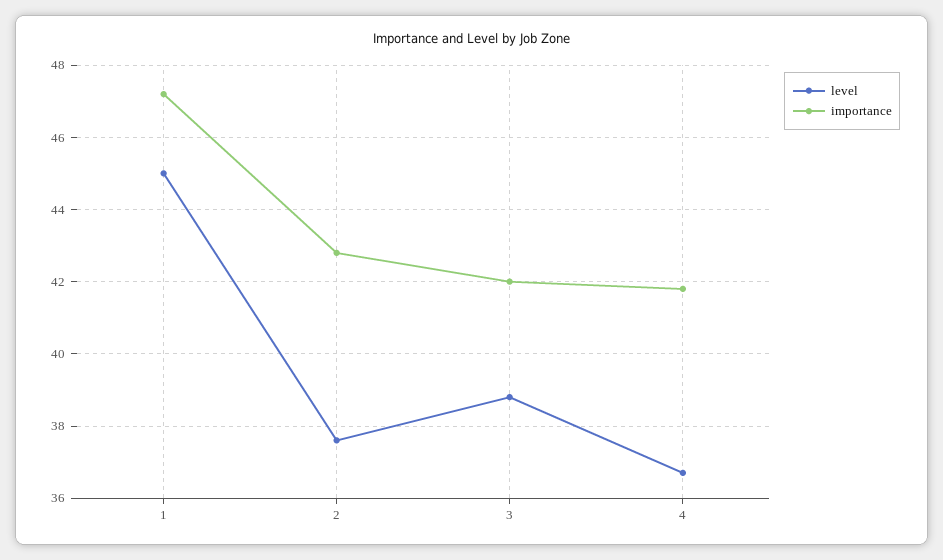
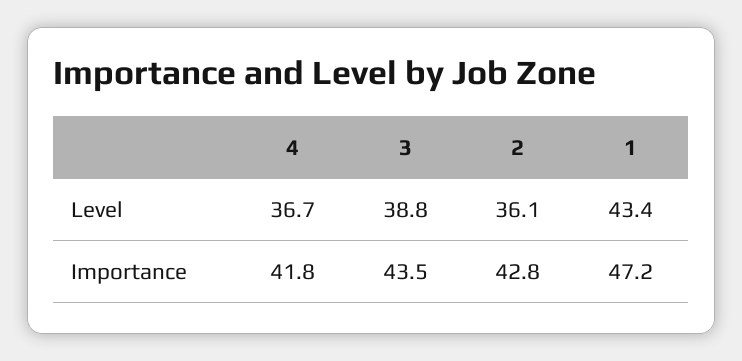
level, 1: 45 -> 43.4
level, 2: 37.5 -> 36.1
importance, 3: 42 -> 43.5

